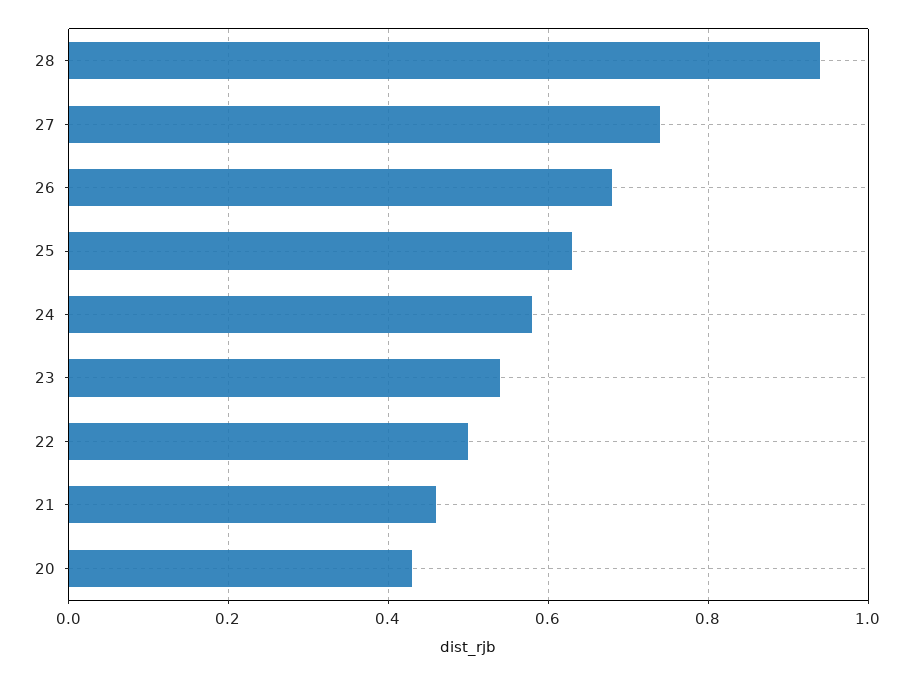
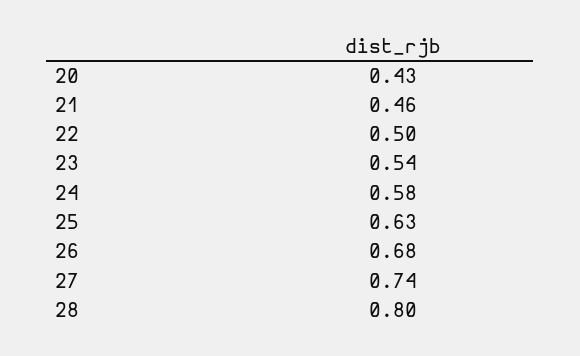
28: 0.95 -> 0.8

